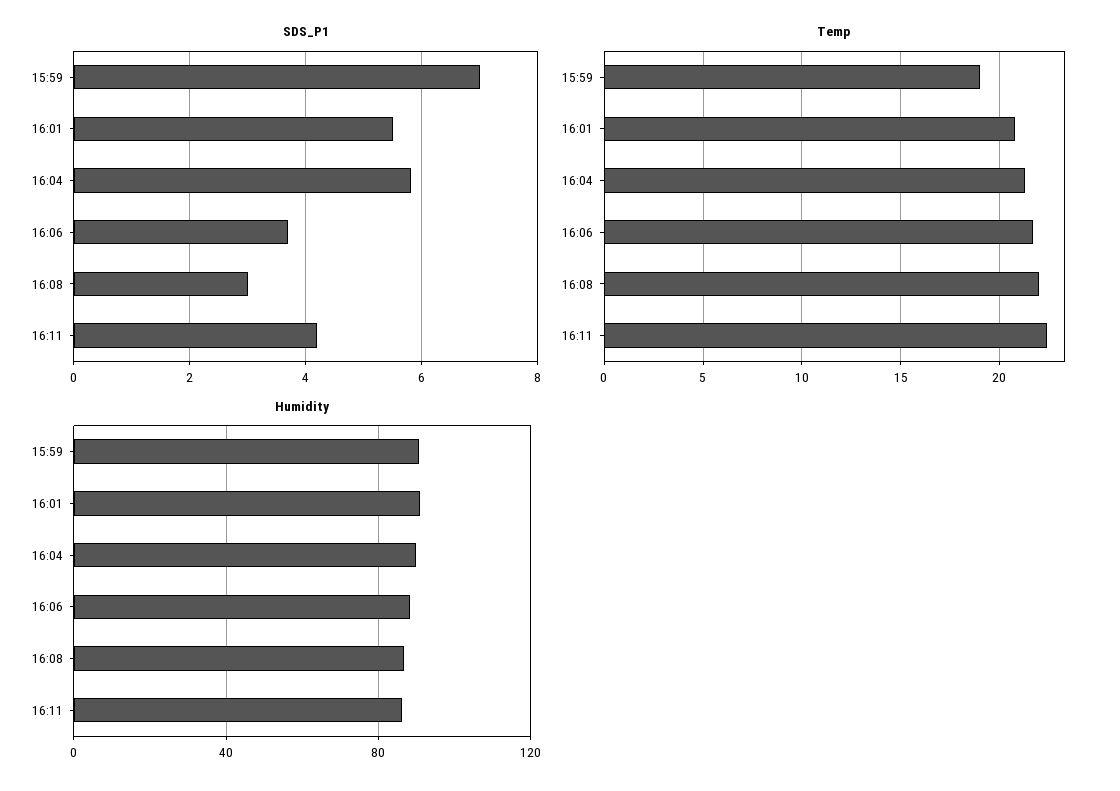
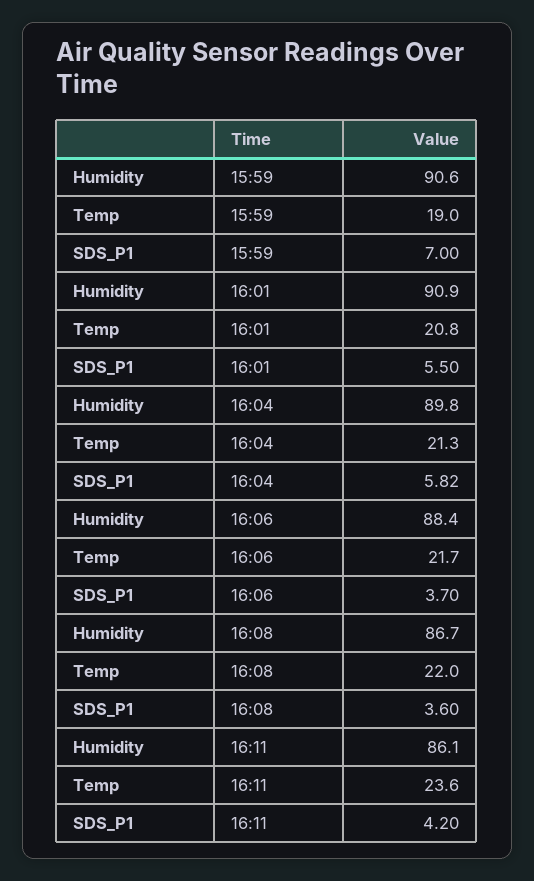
SDS_P1, 16:08: 3 -> 3.6
Temp, 16:11: 22.5 -> 23.6

